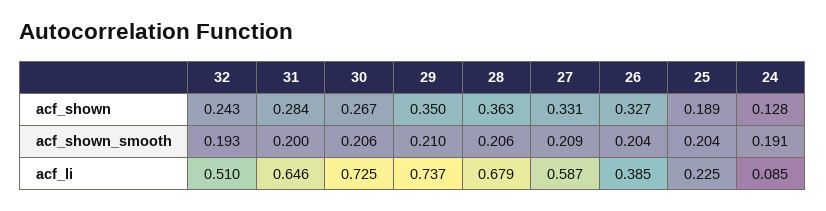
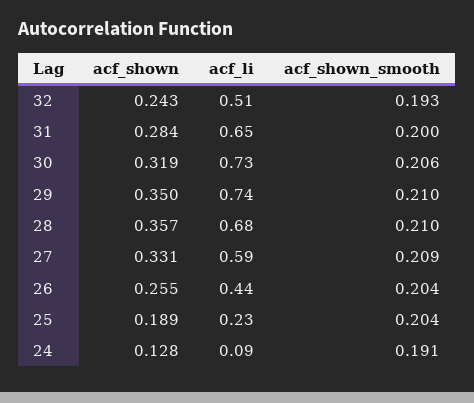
30, acf_shown: 0.267 -> 0.319
28, acf_shown: 0.363 -> 0.357
26, acf_shown: 0.327 -> 0.255
28, acf_shown_smooth: 0.206 -> 0.21
26, acf_li: 0.385 -> 0.44

